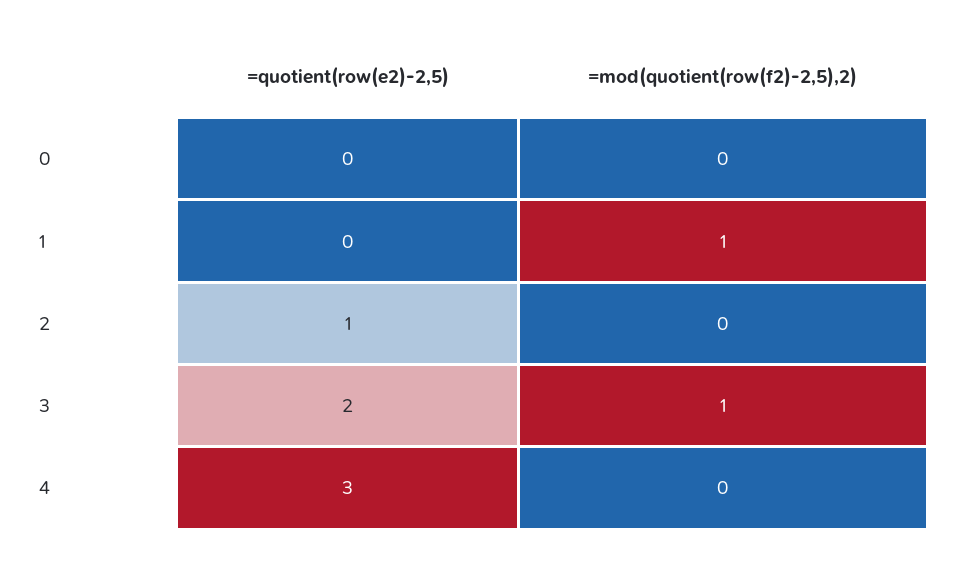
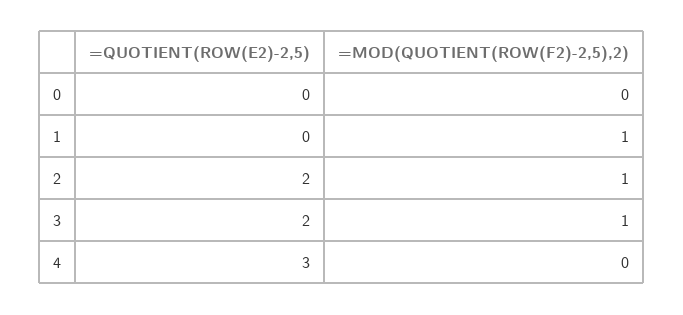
=quotient(row(e2)-2,5), 2: 1 -> 2
=mod(quotient(row(f2)-2,5),2), 2: 0 -> 1

